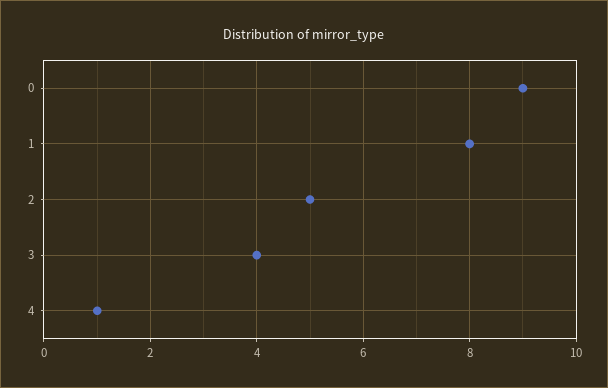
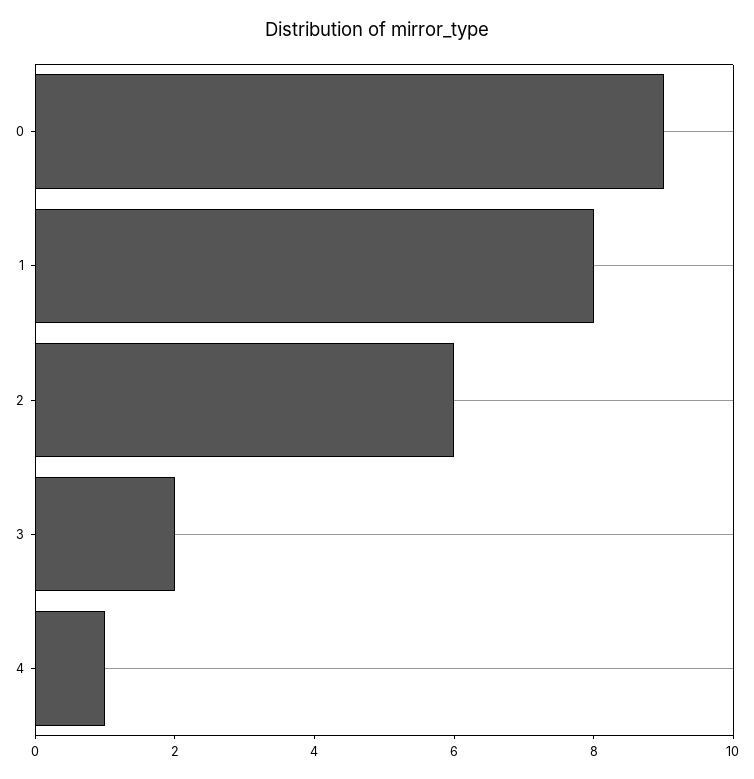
2: 5 -> 6
3: 4 -> 2

